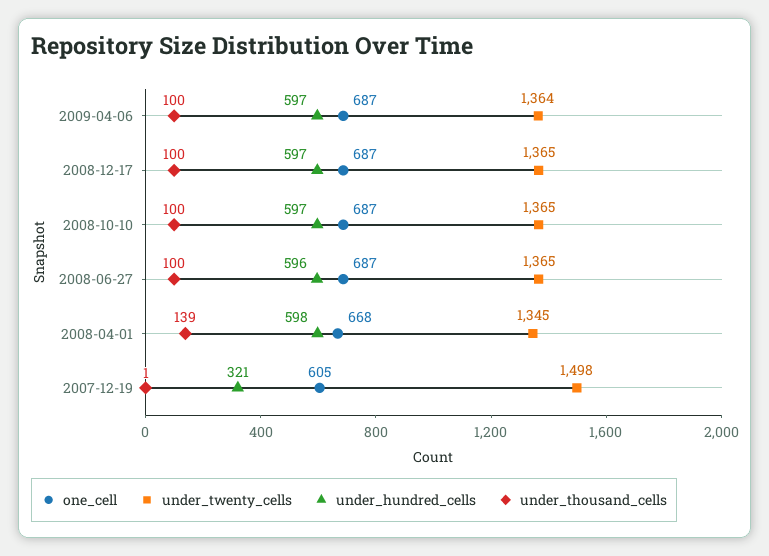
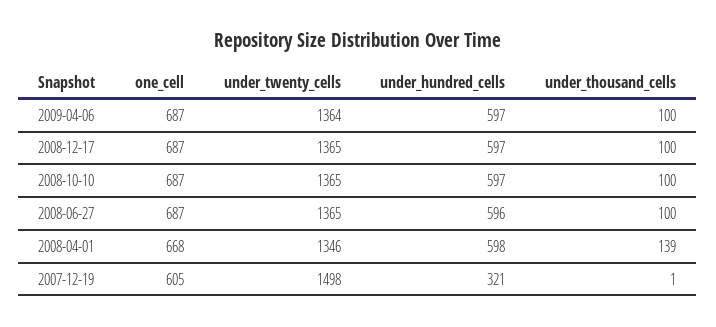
under_twenty_cells, 2008-04-01: 1345 -> 1346

